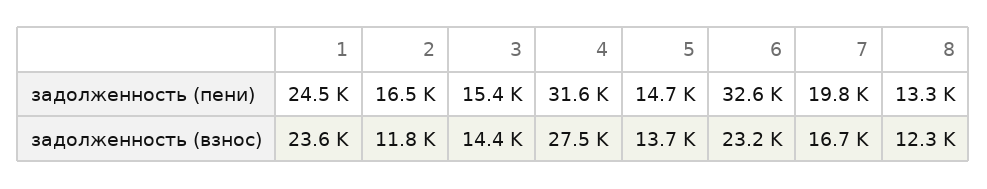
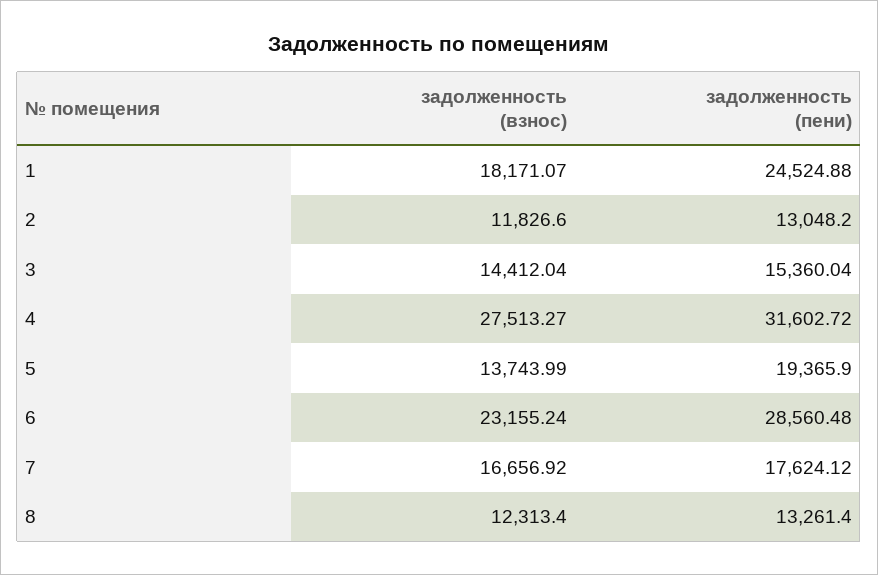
2, задолженность (пени): 16500 -> 13048.2
5, задолженность (пени): 14700 -> 19365.9
6, задолженность (пени): 32600 -> 28560.48
7, задолженность (пени): 19800 -> 17624.12
1, задолженность (взнос): 23600 -> 18171.07

